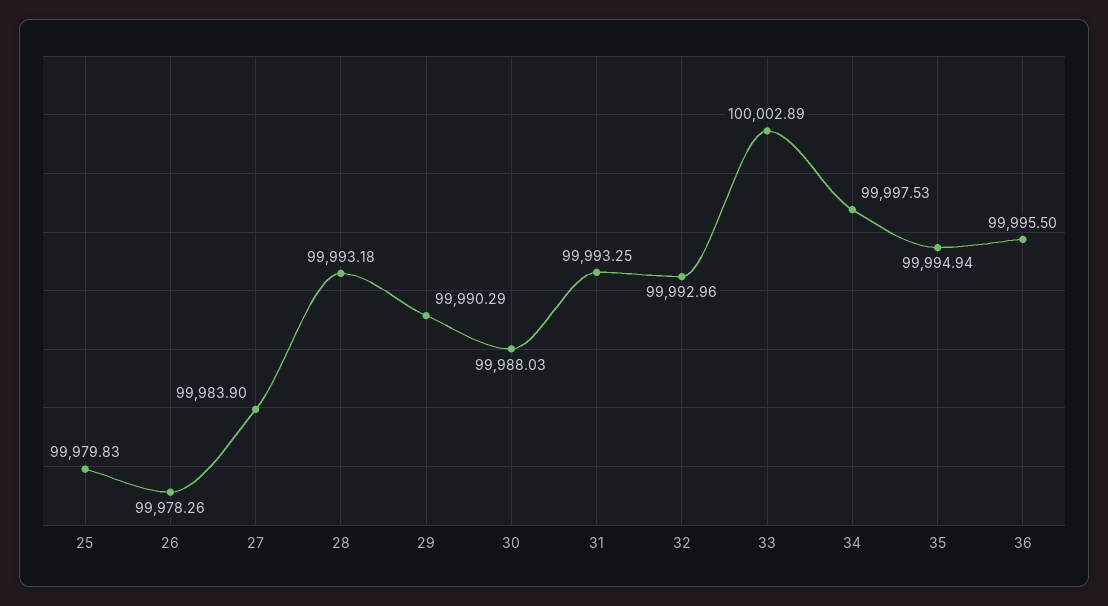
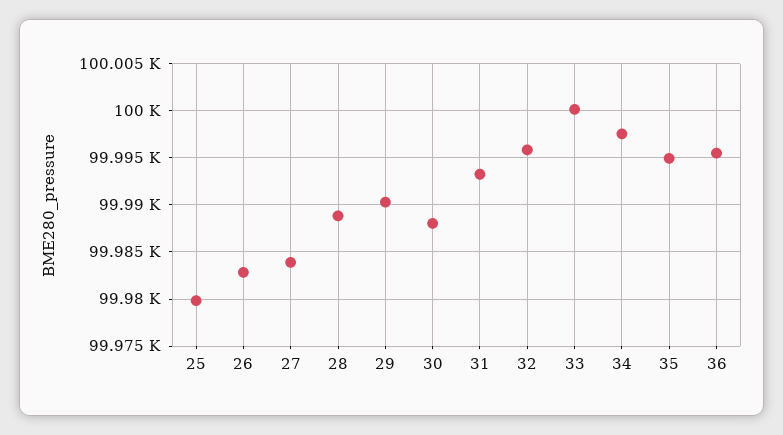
26: 99978.26 -> 99983
28: 99993.18 -> 99989
32: 99992.96 -> 99996
33: 100002.89 -> 100000

